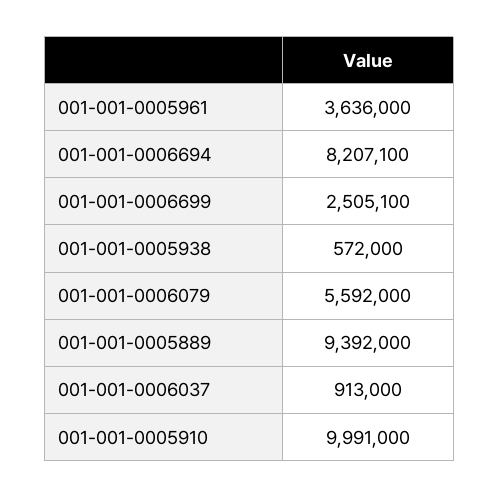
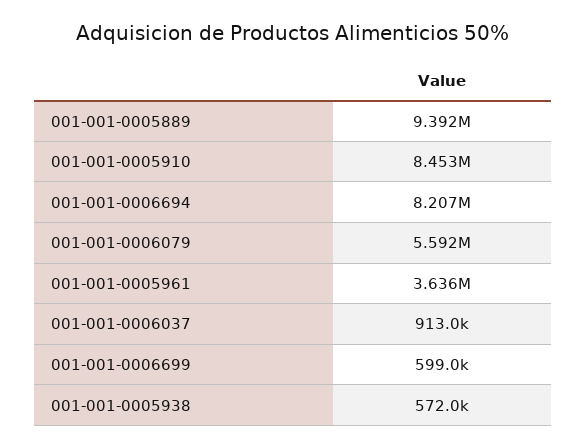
001-001-0006699: 2505100 -> 599000
001-001-0005910: 9991000 -> 8453000

